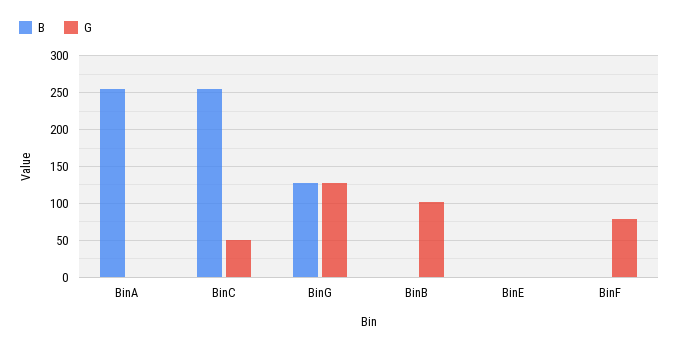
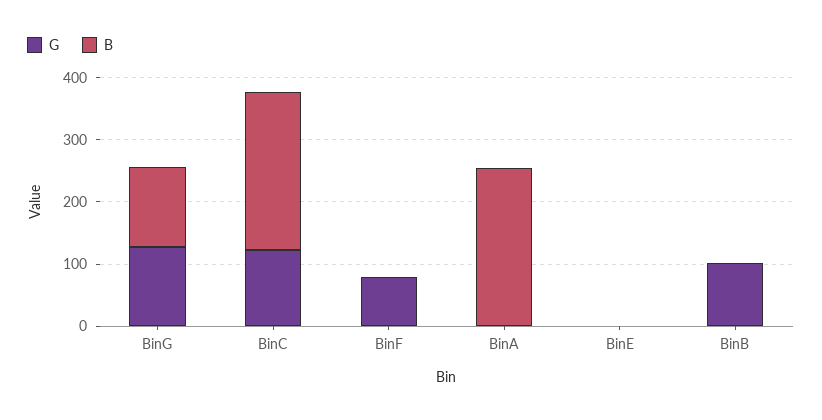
G, BinC: 50 -> 120

